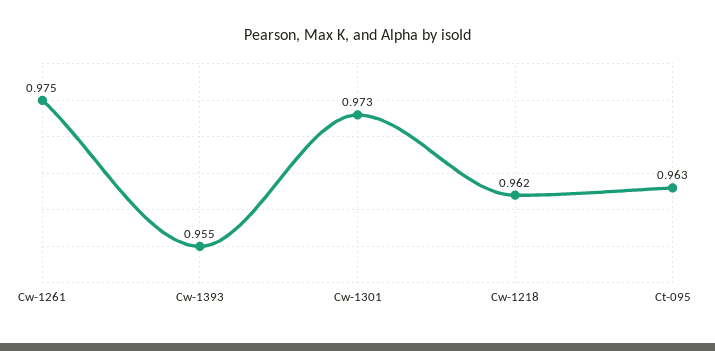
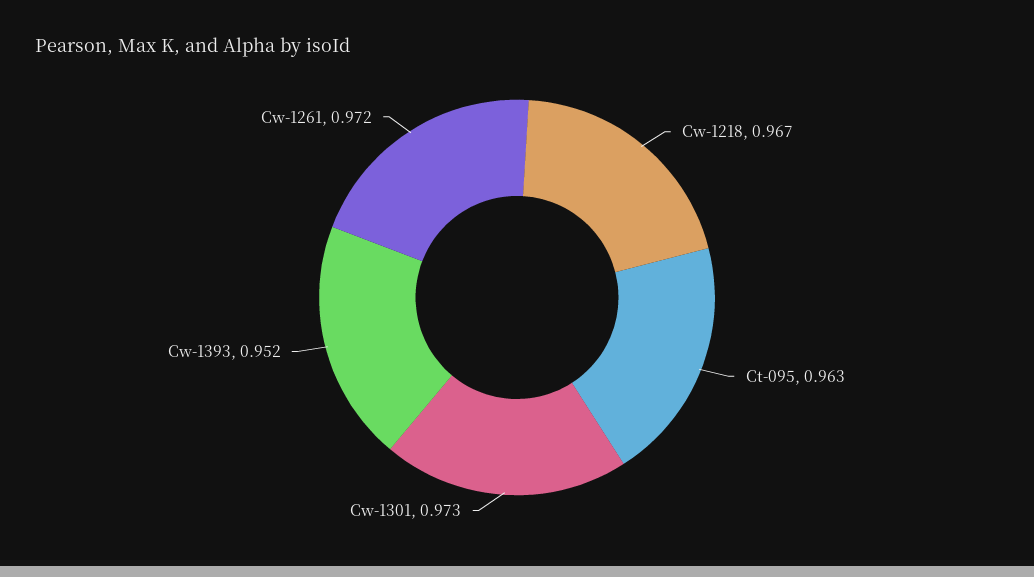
Cw-1261: 0.975 -> 0.972
Cw-1393: 0.955 -> 0.952
Cw-1218: 0.962 -> 0.967

